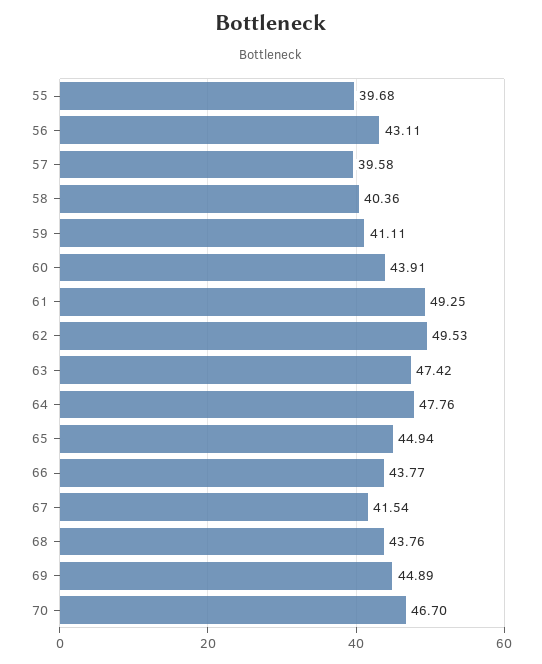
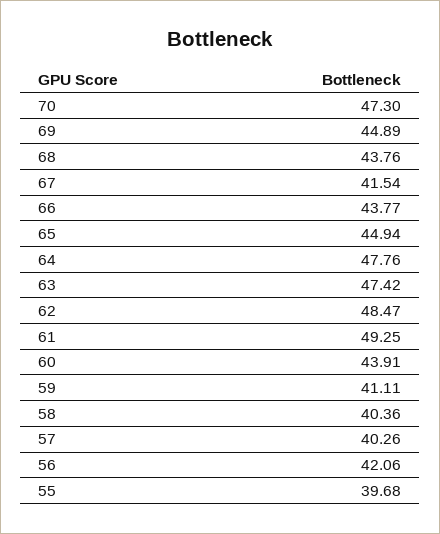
56: 43.11 -> 42.06
57: 39.58 -> 40.26
62: 49.53 -> 48.47
70: 46.7 -> 47.3

